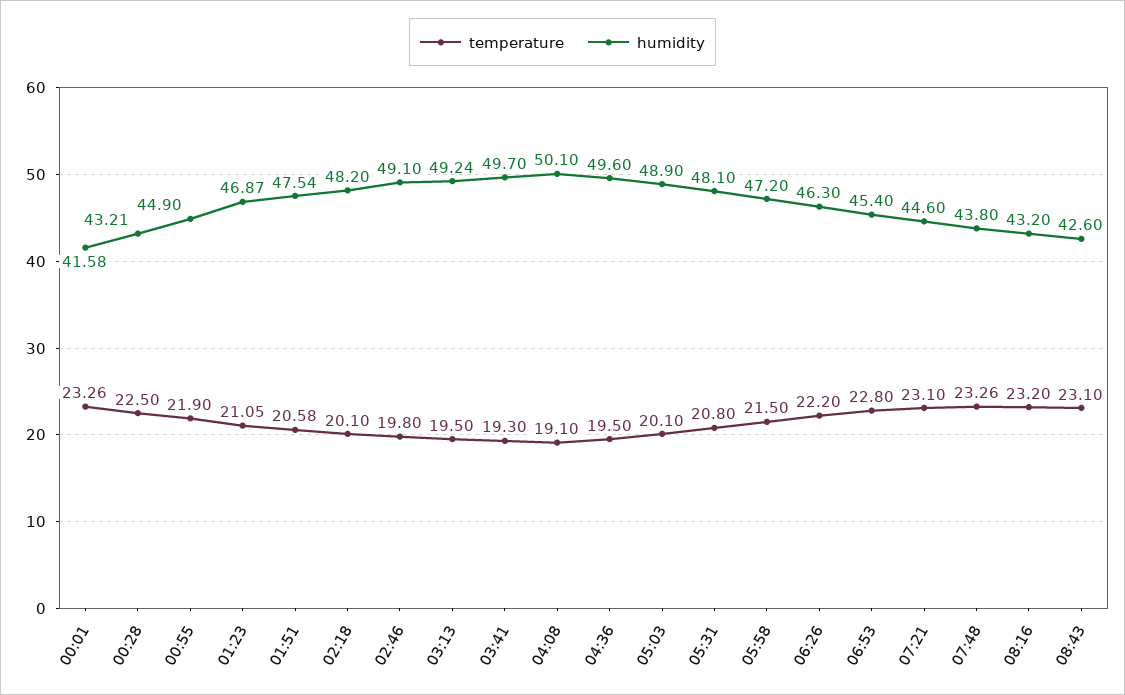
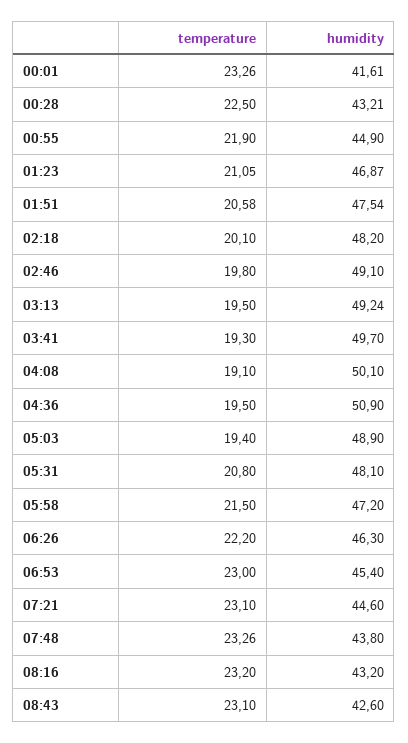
humidity, 00:01: 41.58 -> 41.61
humidity, 04:36: 49.6 -> 50.9
temperature, 05:03: 20.1 -> 19.4
temperature, 06:53: 22.8 -> 23

